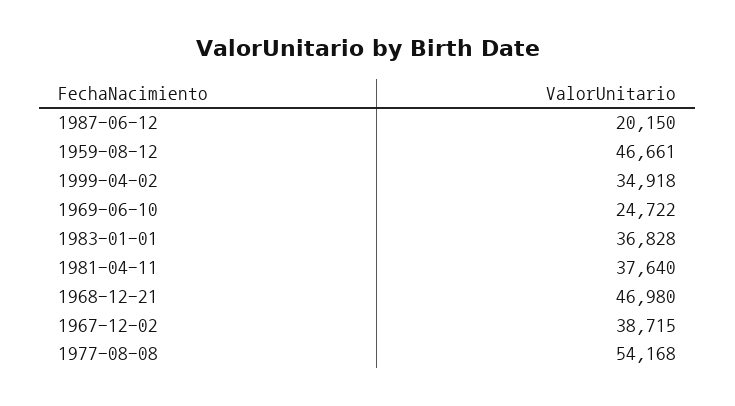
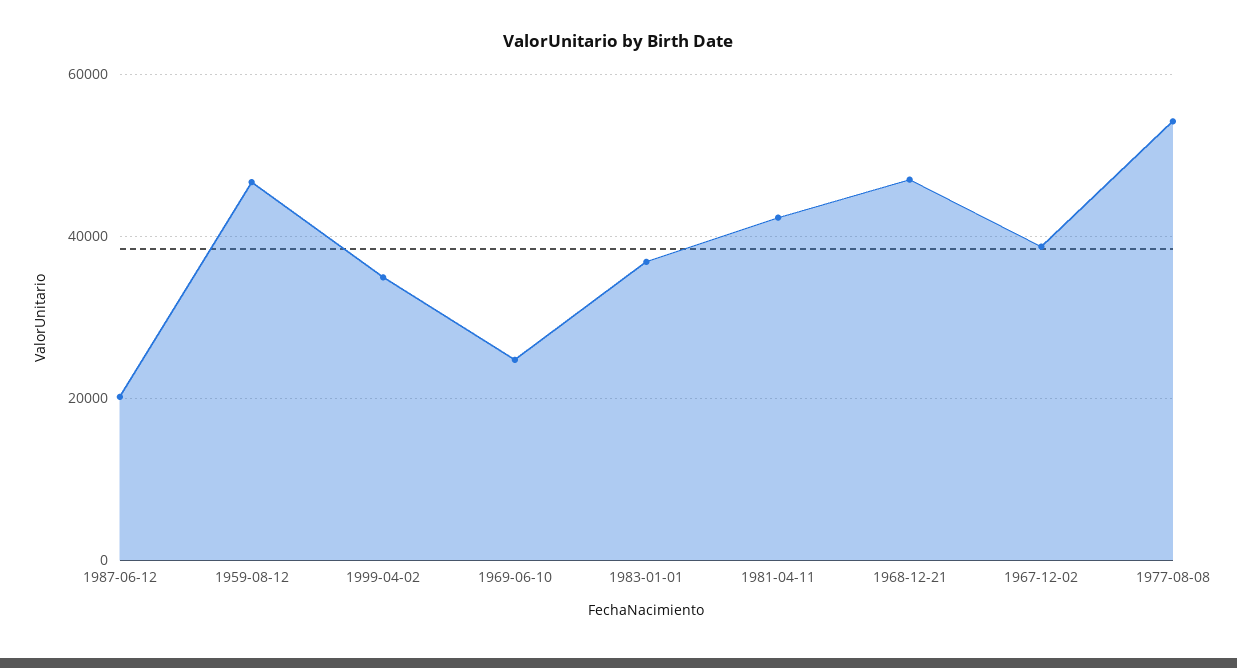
1981-04-11: 37640 -> 42000

